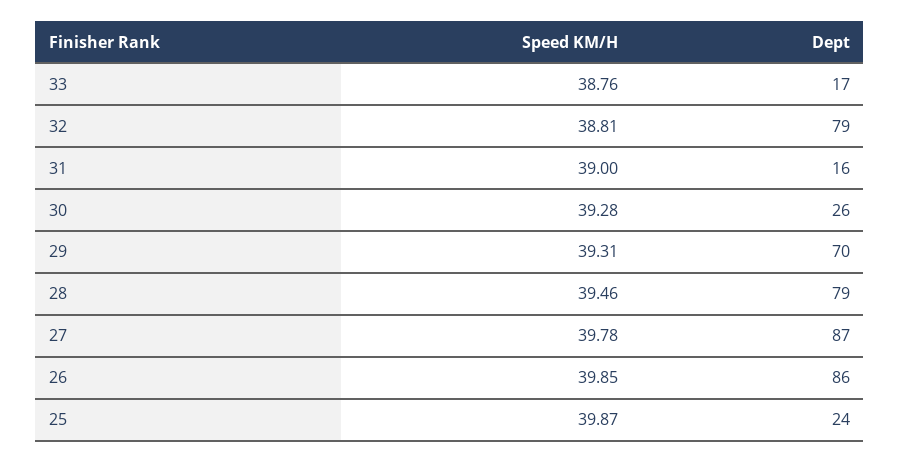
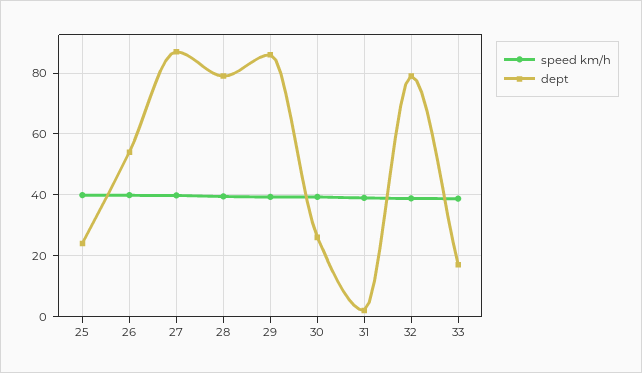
Dept, 31: 16 -> 2
Dept, 29: 70 -> 86
Dept, 26: 86 -> 54

